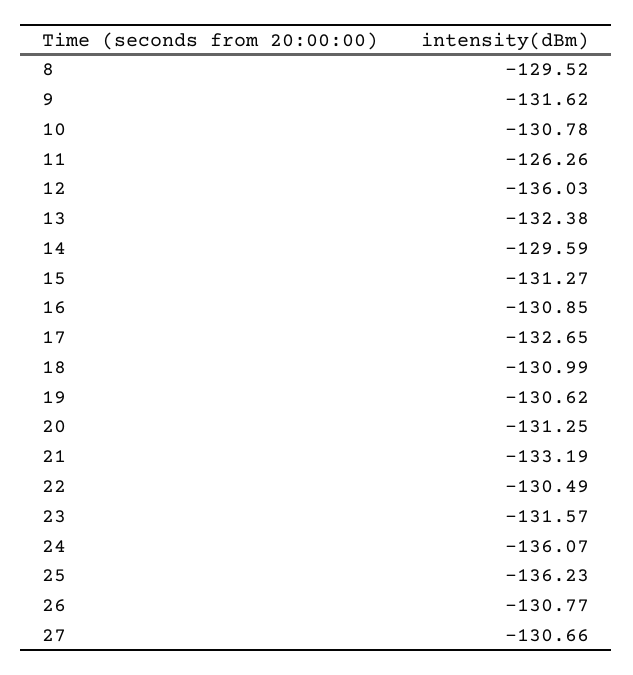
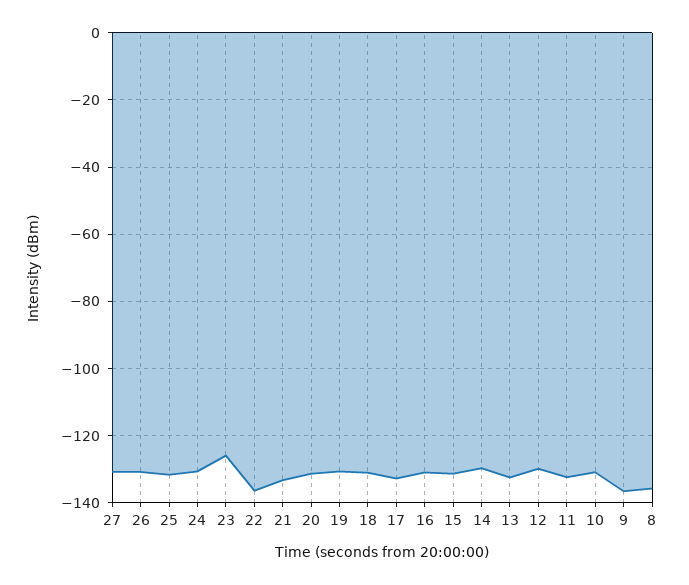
8: -129.52 -> -136
9: -131.62 -> -136
11: -126.26 -> -132
12: -136.03 -> -130
22: -130.49 -> -136
23: -131.57 -> -126
24: -136.07 -> -130
25: -136.23 -> -132

